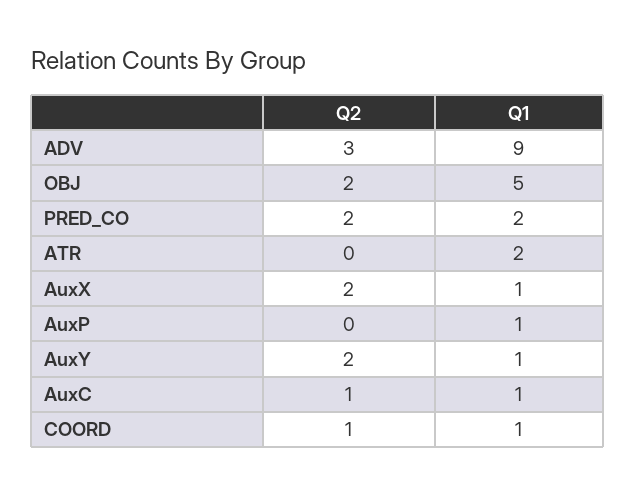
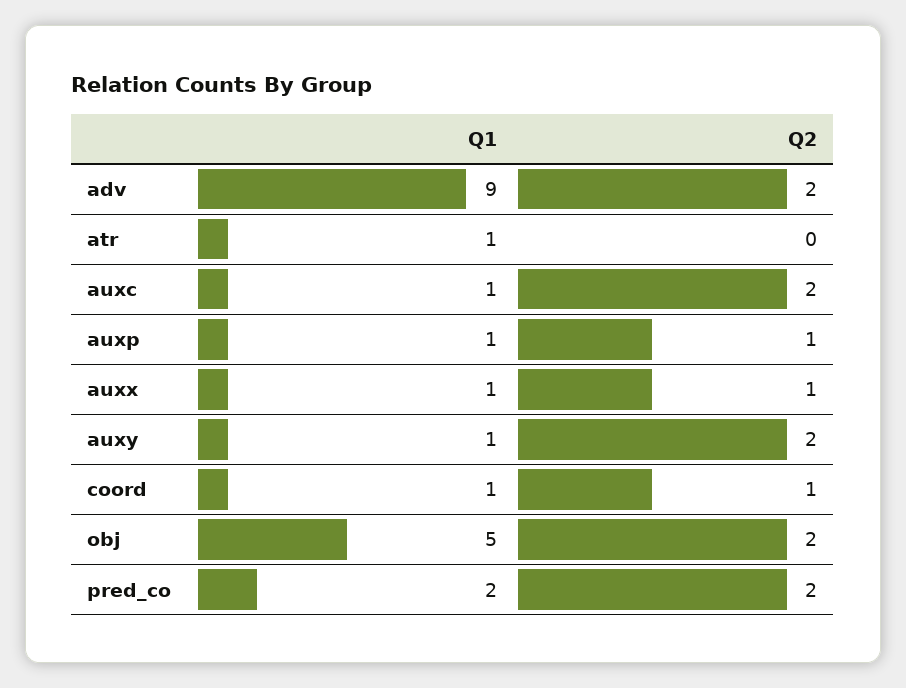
Q2, ADV: 3 -> 2
Q1, ATR: 2 -> 1
Q2, AuxX: 2 -> 1
Q2, AuxP: 0 -> 1
Q2, AuxC: 1 -> 2

